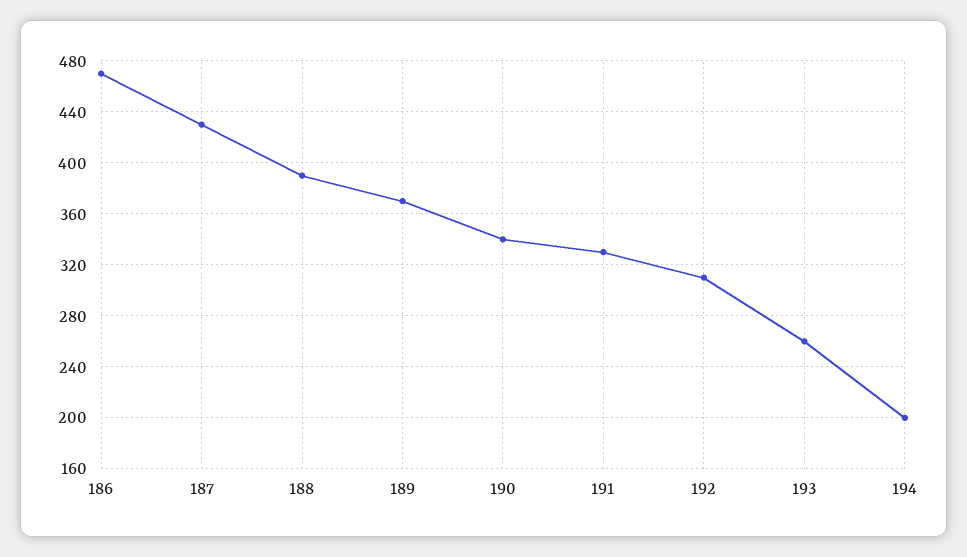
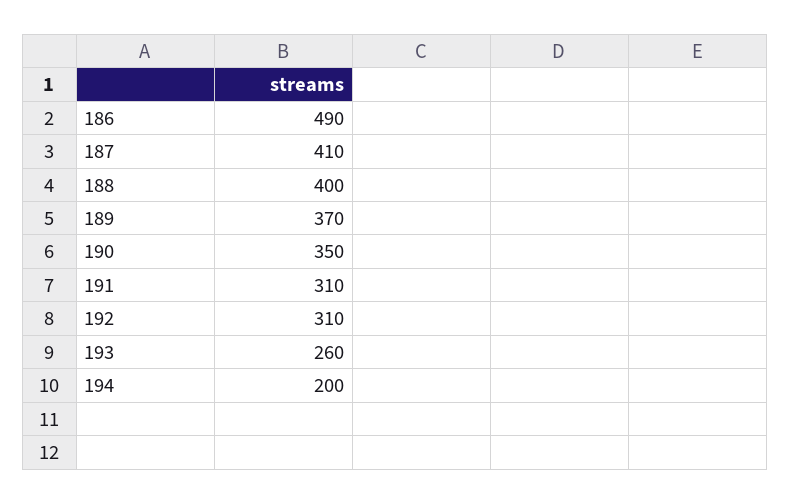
186: 470 -> 490
187: 430 -> 410
188: 390 -> 400
190: 340 -> 350
191: 330 -> 310

